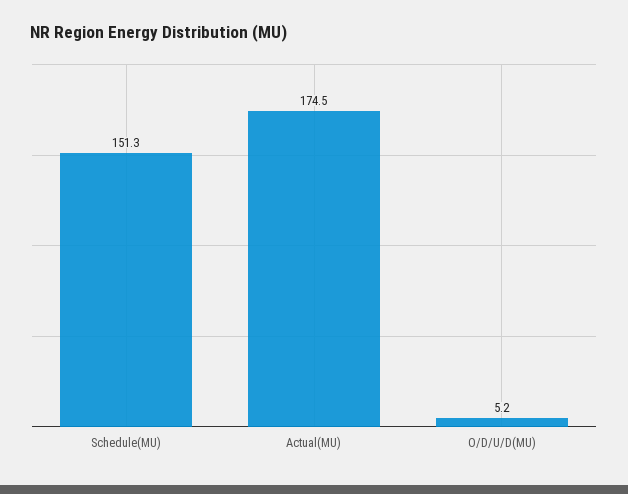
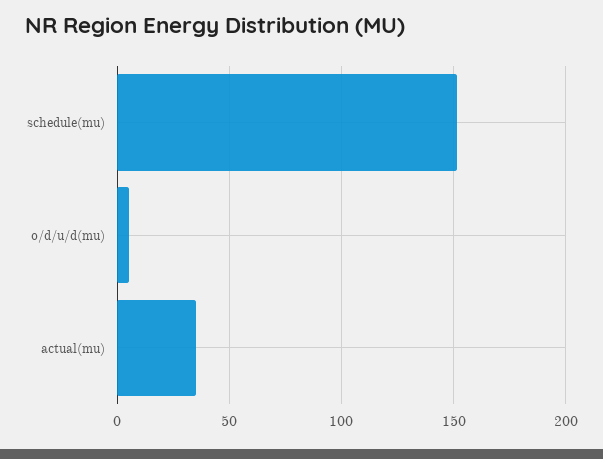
Actual(MU): 174.5 -> 35

